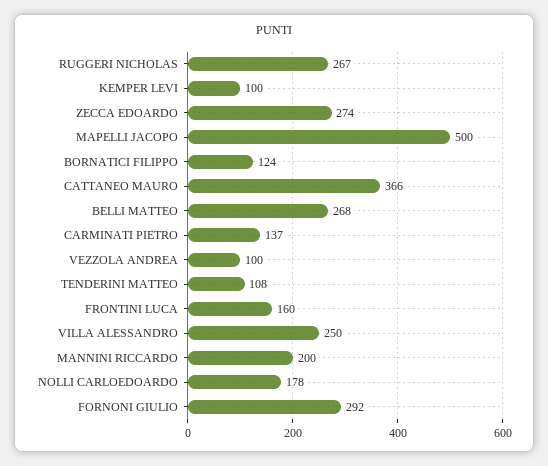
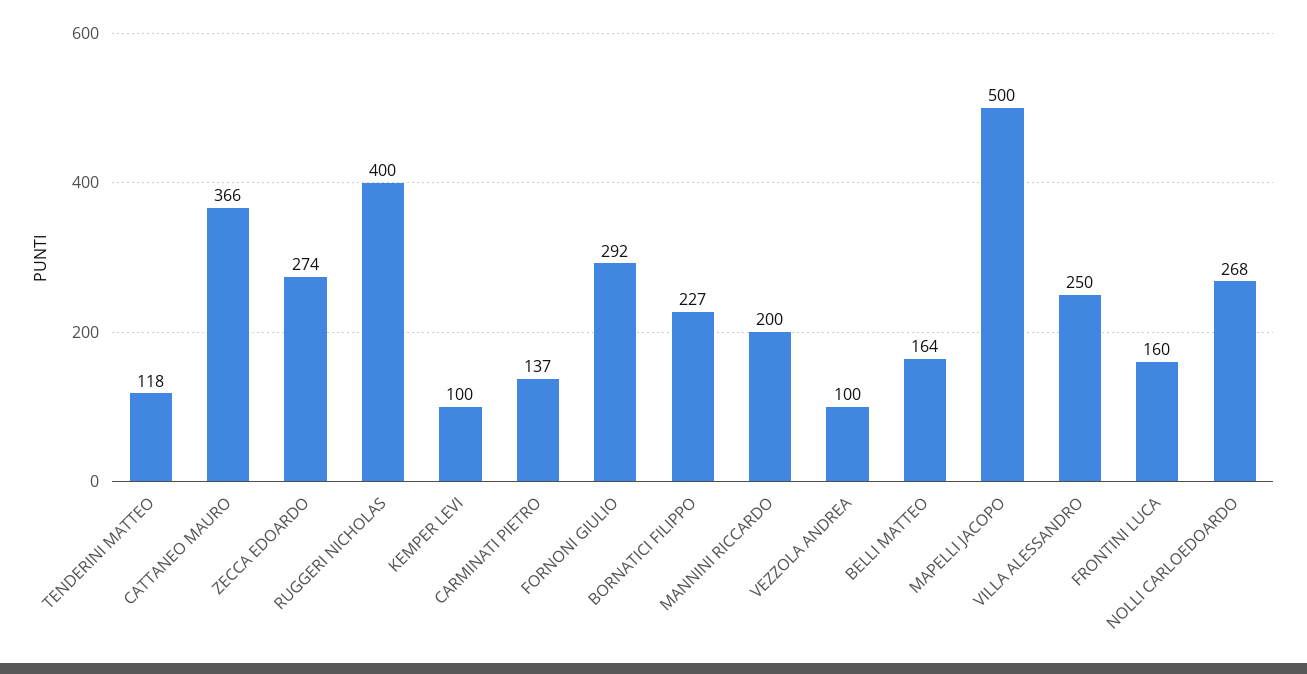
RUGGERI NICHOLAS: 267 -> 400
BORNATICI FILIPPO: 124 -> 227
BELLI MATTEO: 268 -> 164
TENDERINI MATTEO: 108 -> 118
NOLLI CARLOEDOARDO: 178 -> 268

